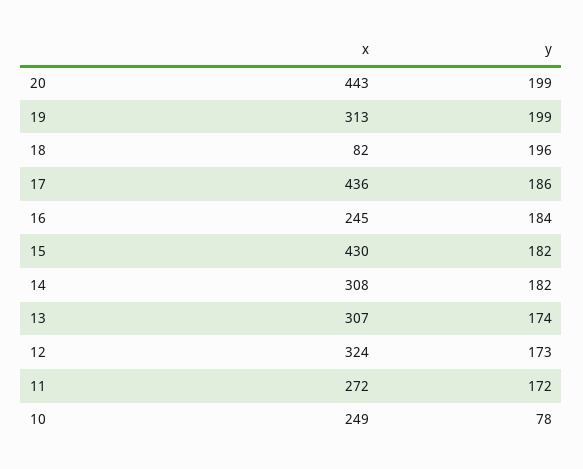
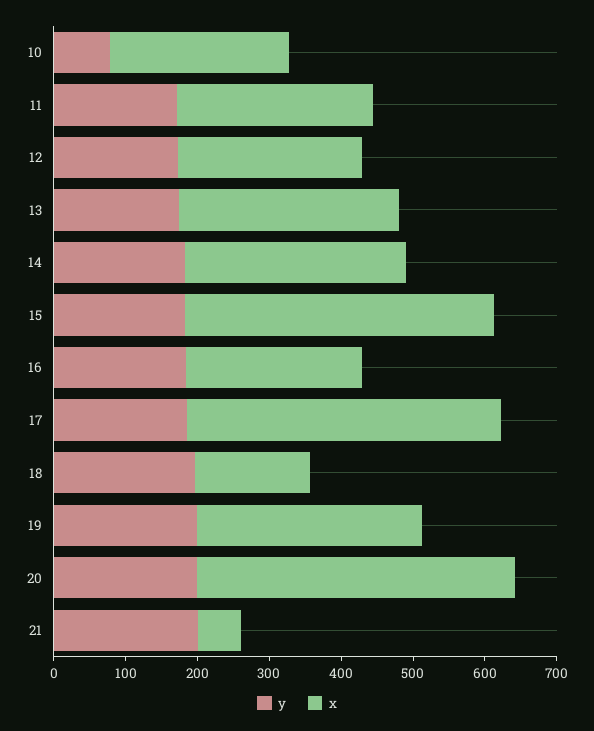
x, 18: 82 -> 160
x, 12: 324 -> 260
y, 21: none -> 200
x, 21: none -> 60

